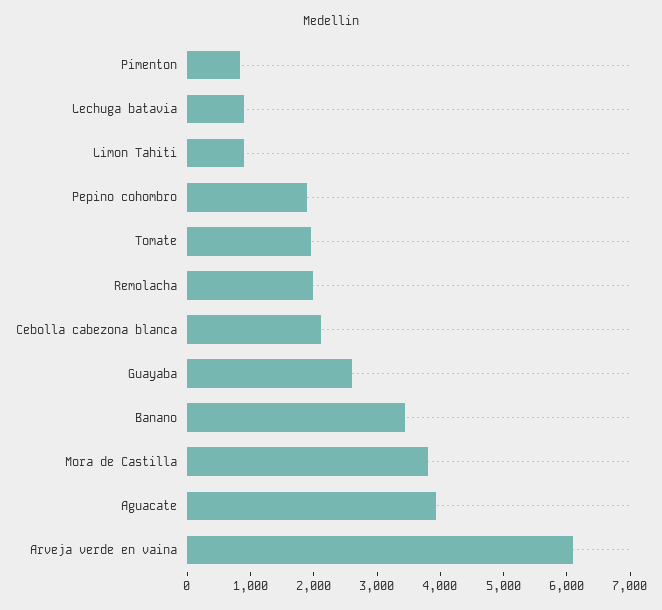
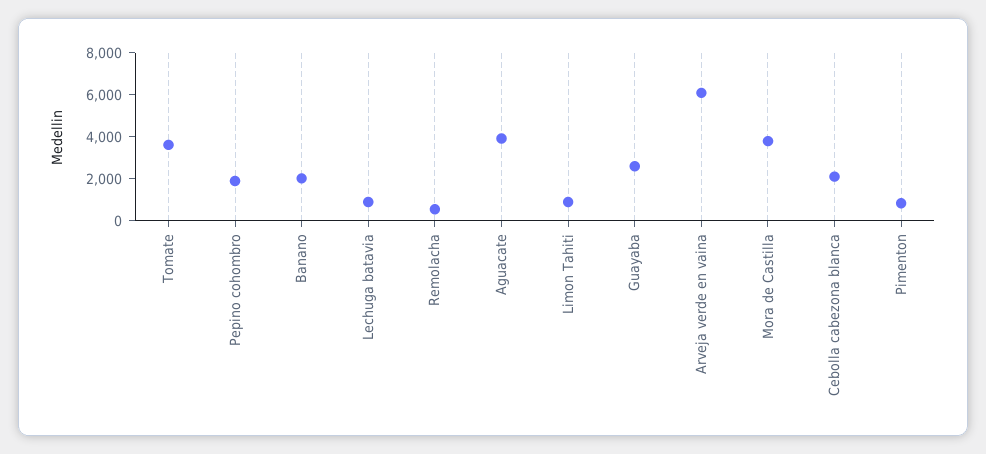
Tomate: 2000 -> 3500
Remolacha: 2000 -> 500
Banano: 3400 -> 2000

